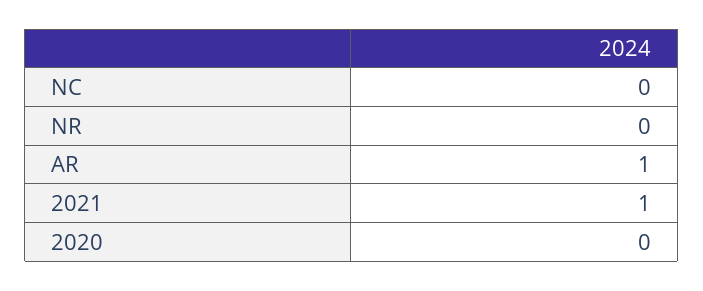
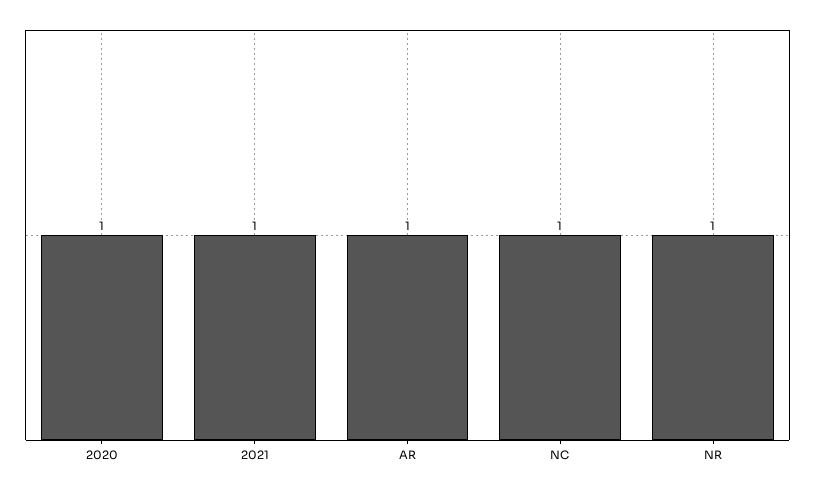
NC: 0 -> 1
NR: 0 -> 1
2020: 0 -> 1

